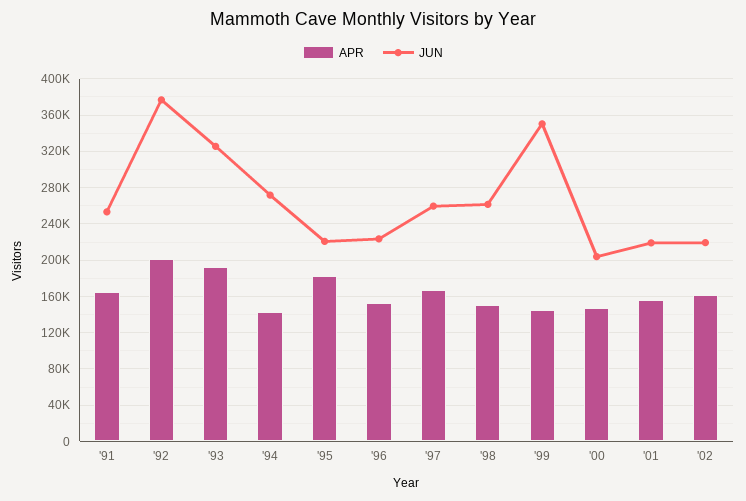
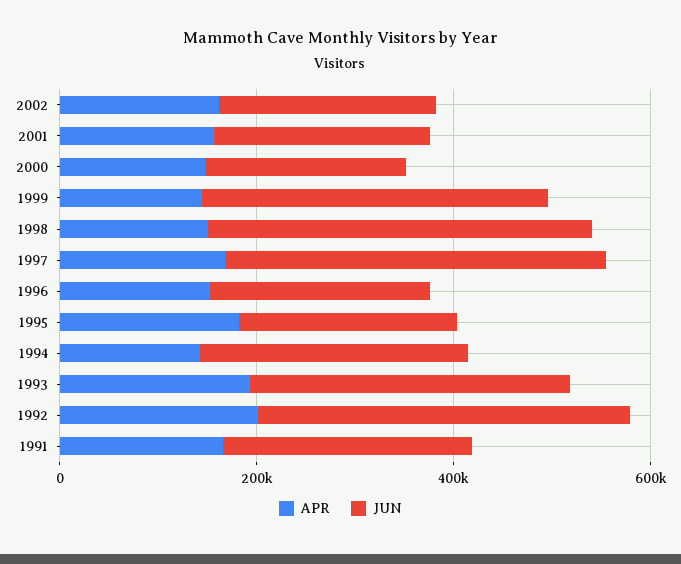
JUN, '97: 260000 -> 400000
JUN, '98: 260000 -> 400000

